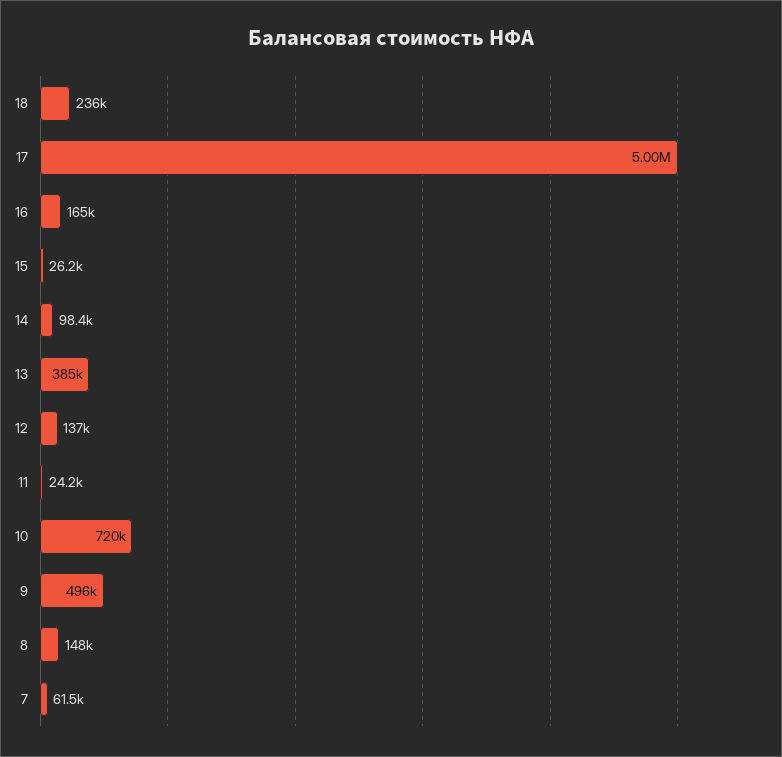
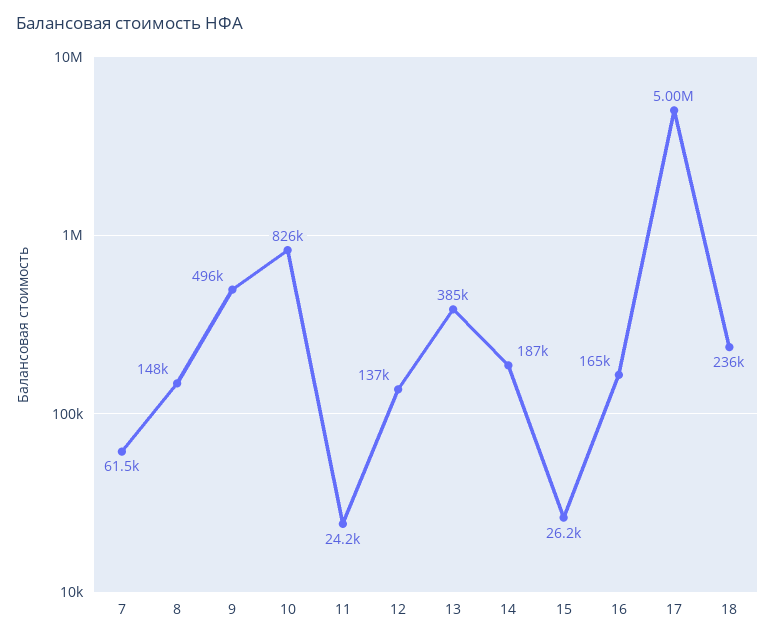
14: 98400 -> 187000
10: 720000 -> 826000

